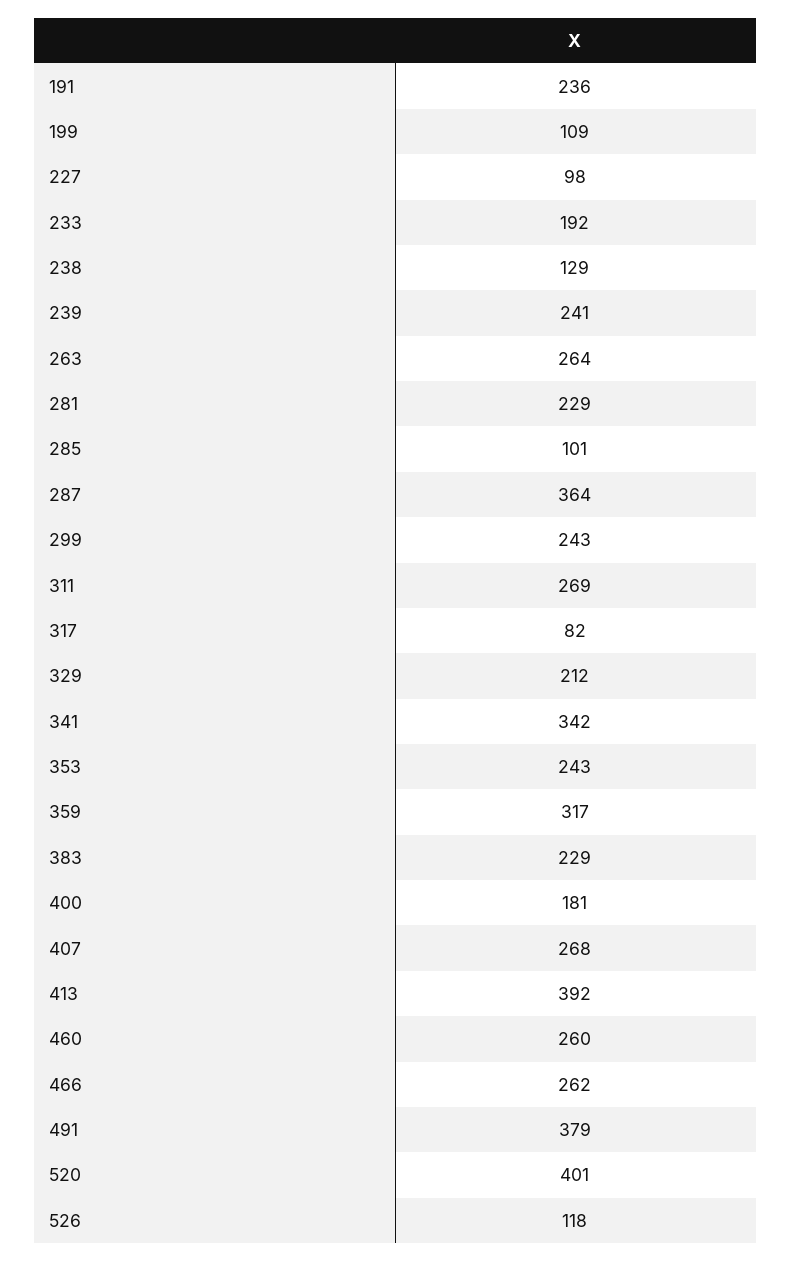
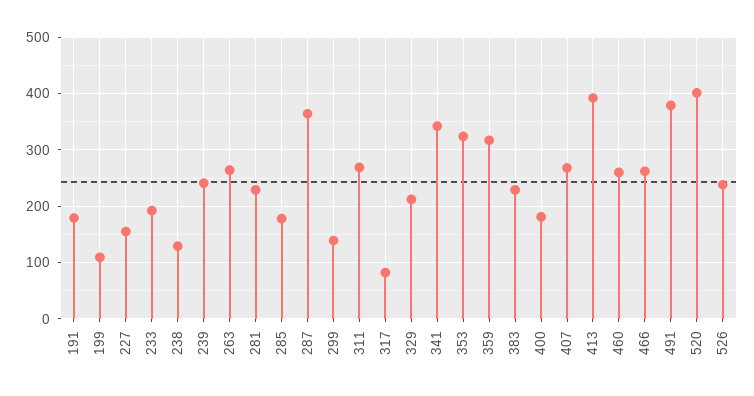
191: 236 -> 180
227: 98 -> 160
285: 101 -> 180
299: 243 -> 140
353: 243 -> 320
526: 118 -> 240

